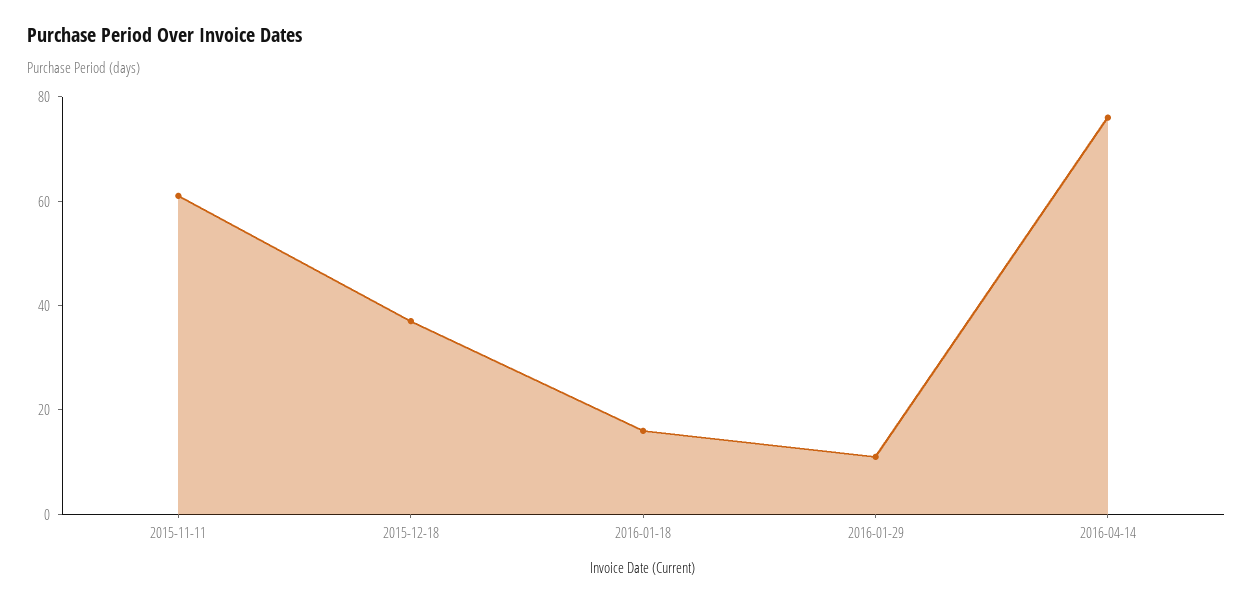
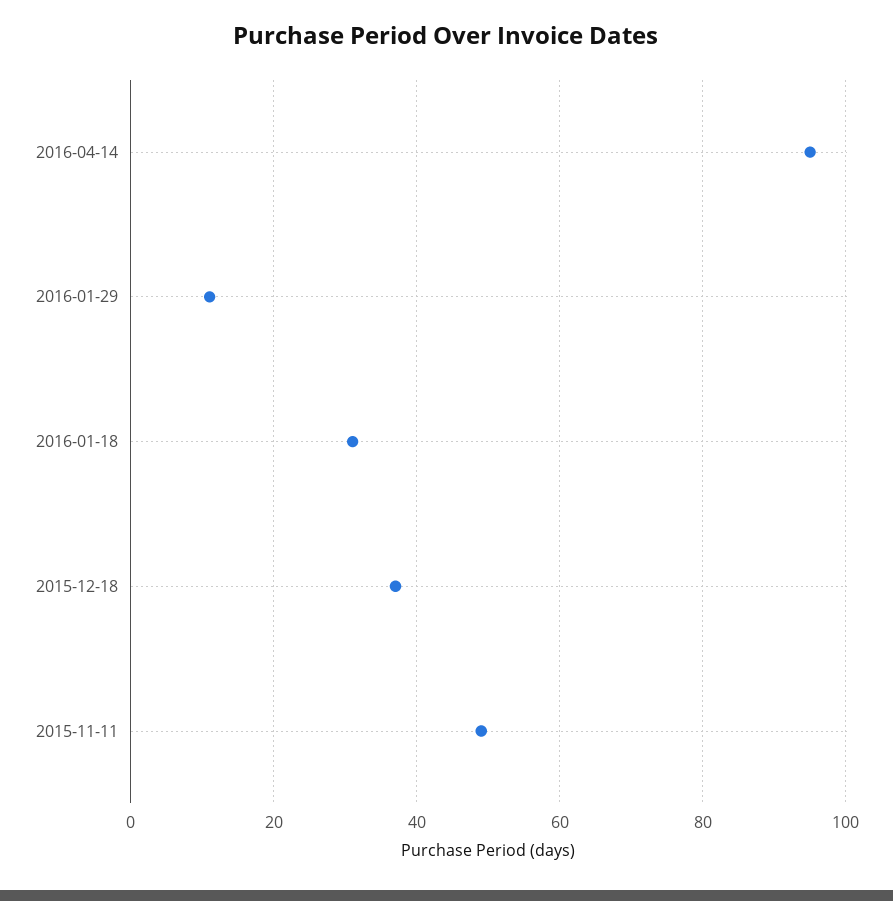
2015-11-11: 60 -> 50
2016-01-18: 15 -> 30
2016-04-14: 75 -> 95

